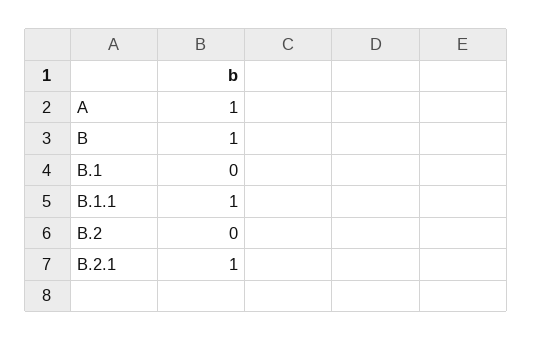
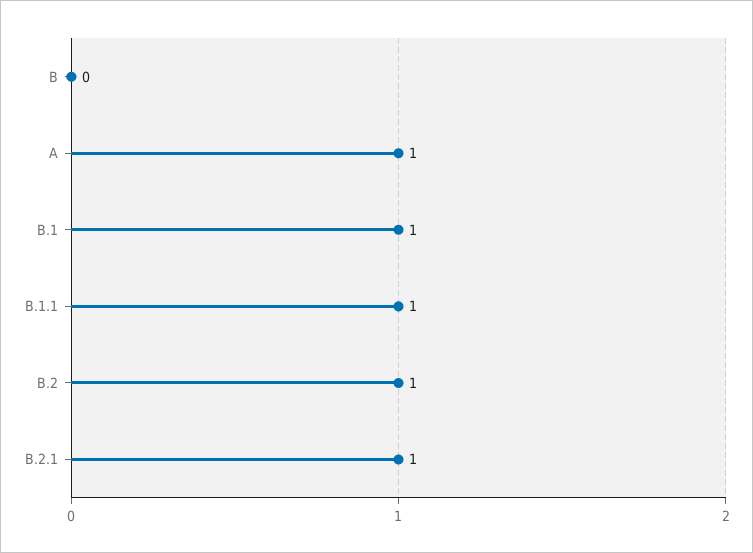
B: 1 -> 0
B.1: 0 -> 1
B.2: 0 -> 1

